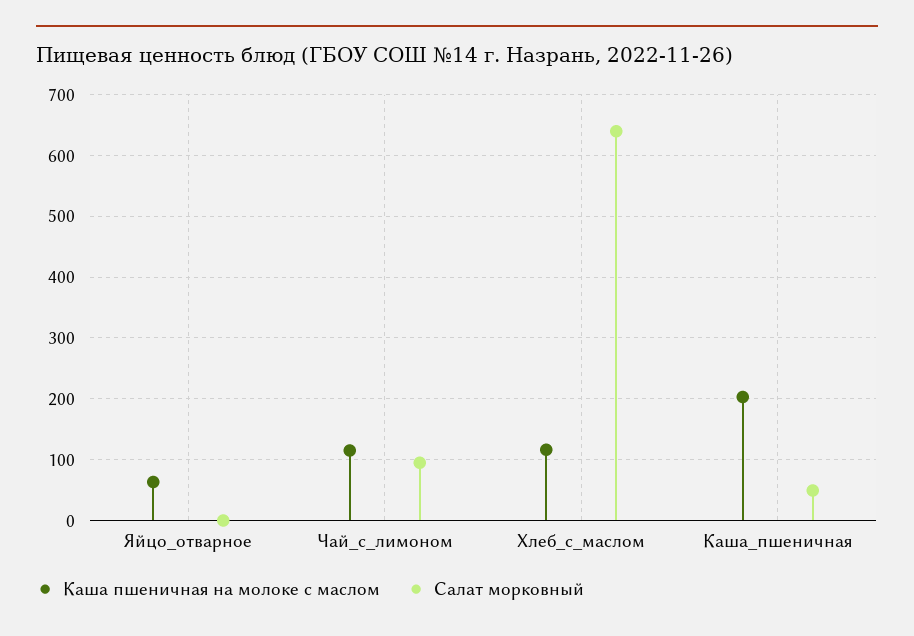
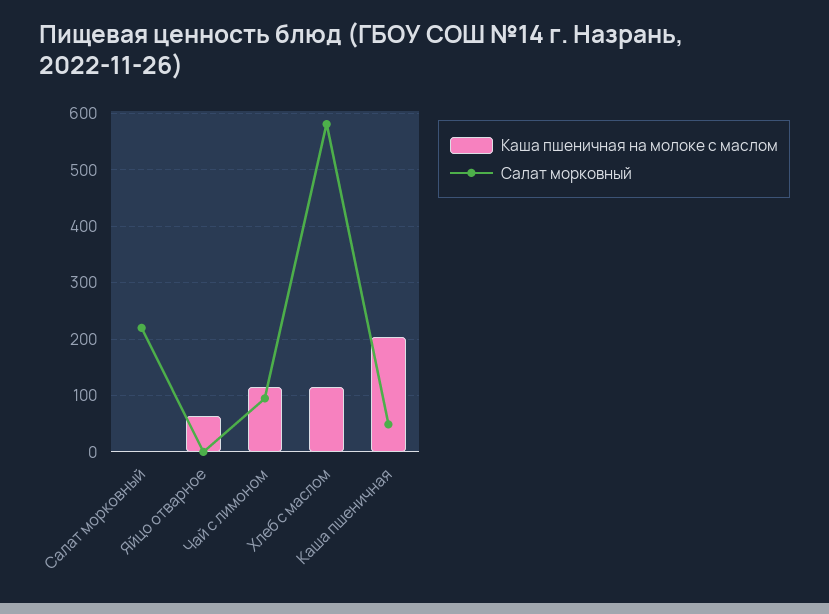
Салат морковный, Хлеб_с_маслом: 640 -> 580
Каша пшеничная на молоке с маслом, Салат морковный: none -> 0
Салат морковный, Салат морковный: none -> 220

